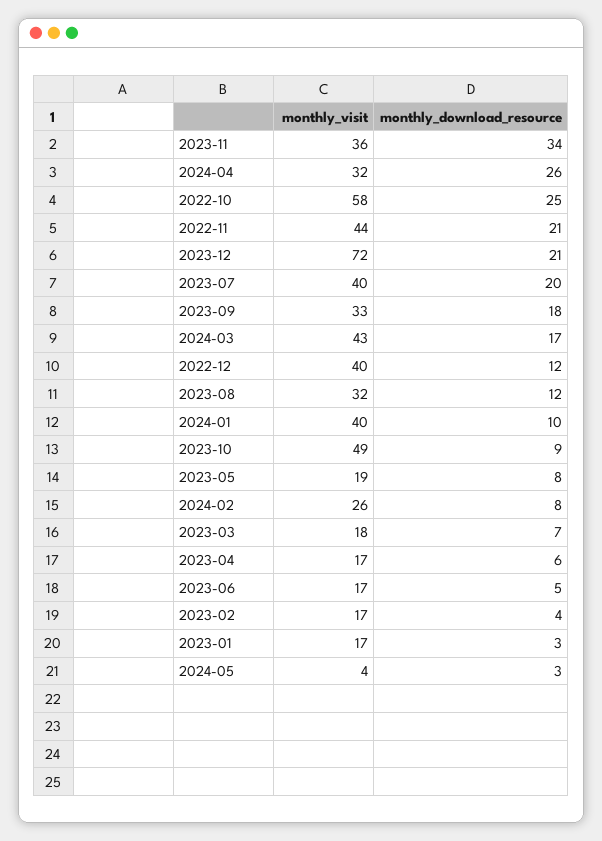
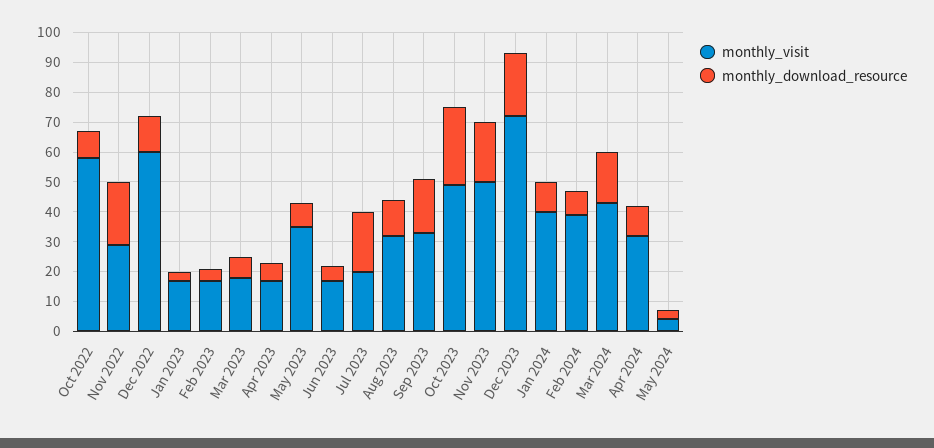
monthly_visit, 2023-11: 36 -> 50
monthly_download_resource, 2023-11: 34 -> 20
monthly_download_resource, 2024-04: 26 -> 10
monthly_download_resource, 2022-10: 25 -> 10
monthly_visit, 2022-11: 44 -> 30
monthly_visit, 2023-07: 40 -> 20
monthly_visit, 2022-12: 40 -> 60
monthly_download_resource, 2023-10: 9 -> 25
monthly_visit, 2023-05: 19 -> 35
monthly_visit, 2024-02: 26 -> 40

